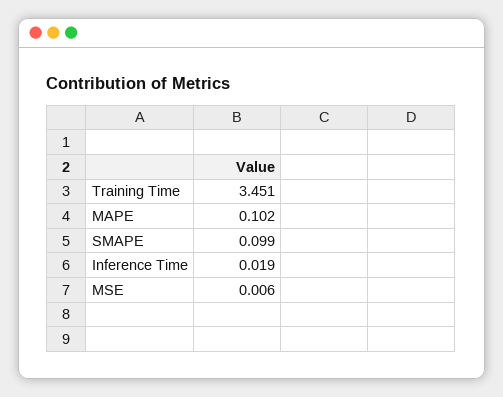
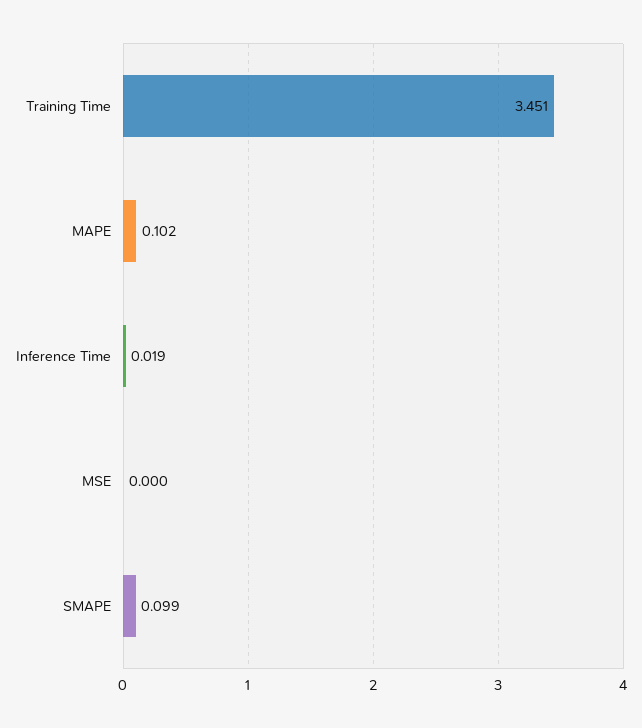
MSE: 0.006 -> 0

